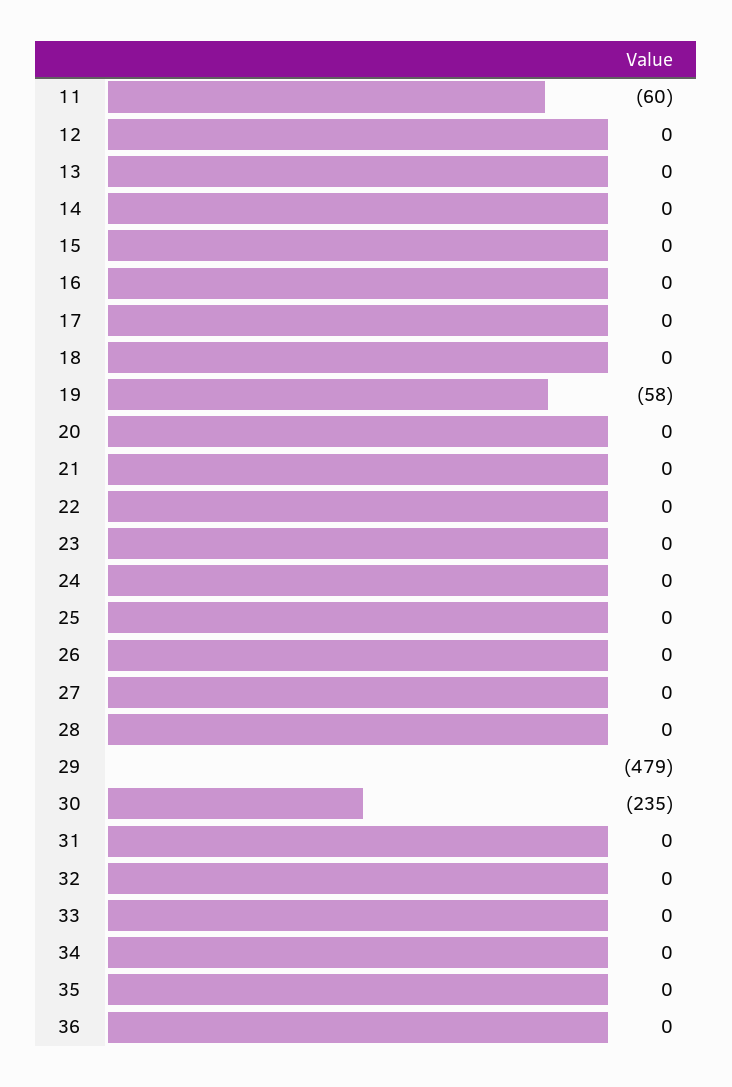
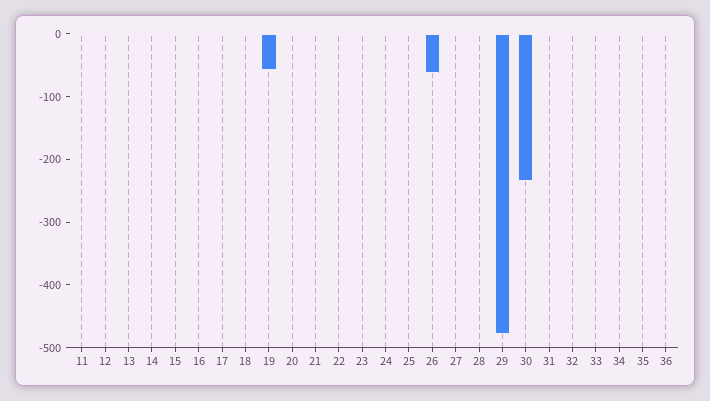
11: -60 -> 0
26: 0 -> -60

